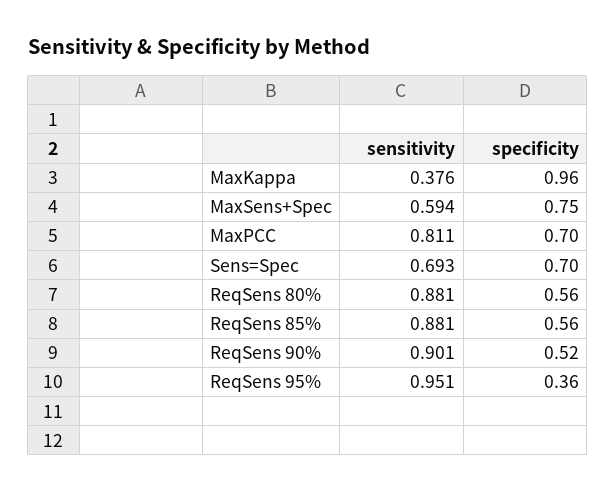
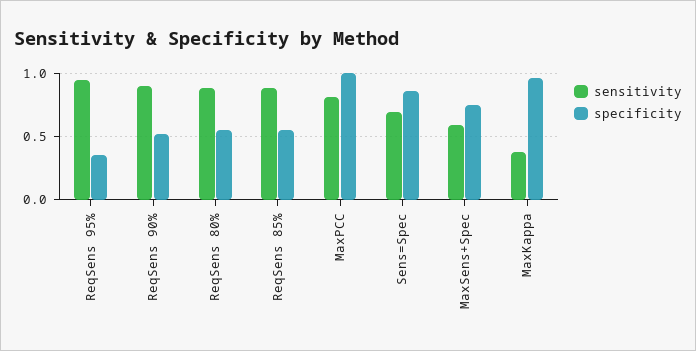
specificity, MaxPCC: 0.7 -> 1
specificity, Sens=Spec: 0.7 -> 0.85

